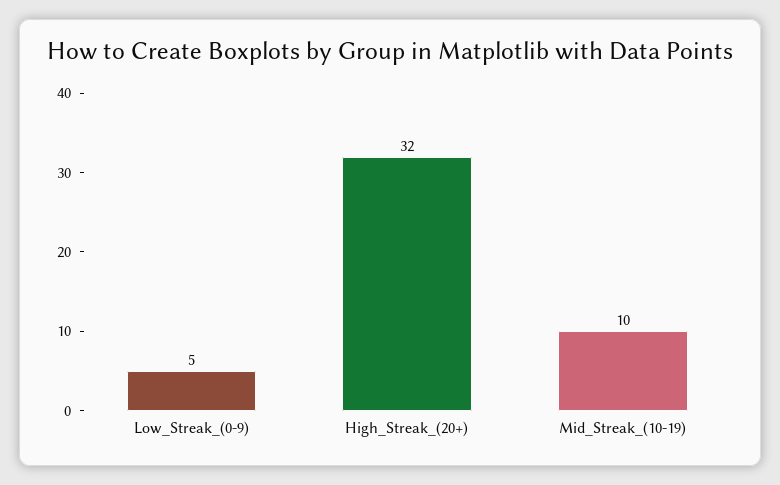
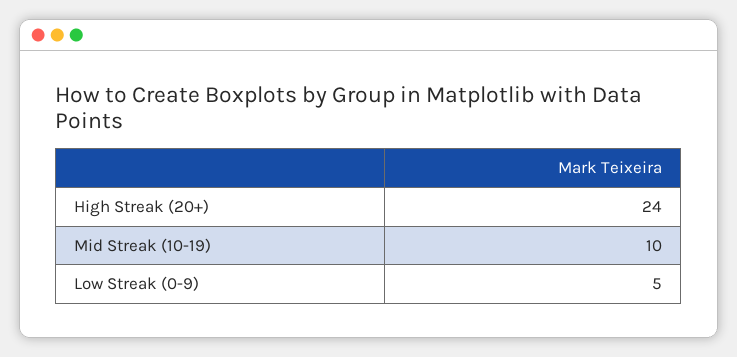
High_Streak_(20+): 32 -> 24

